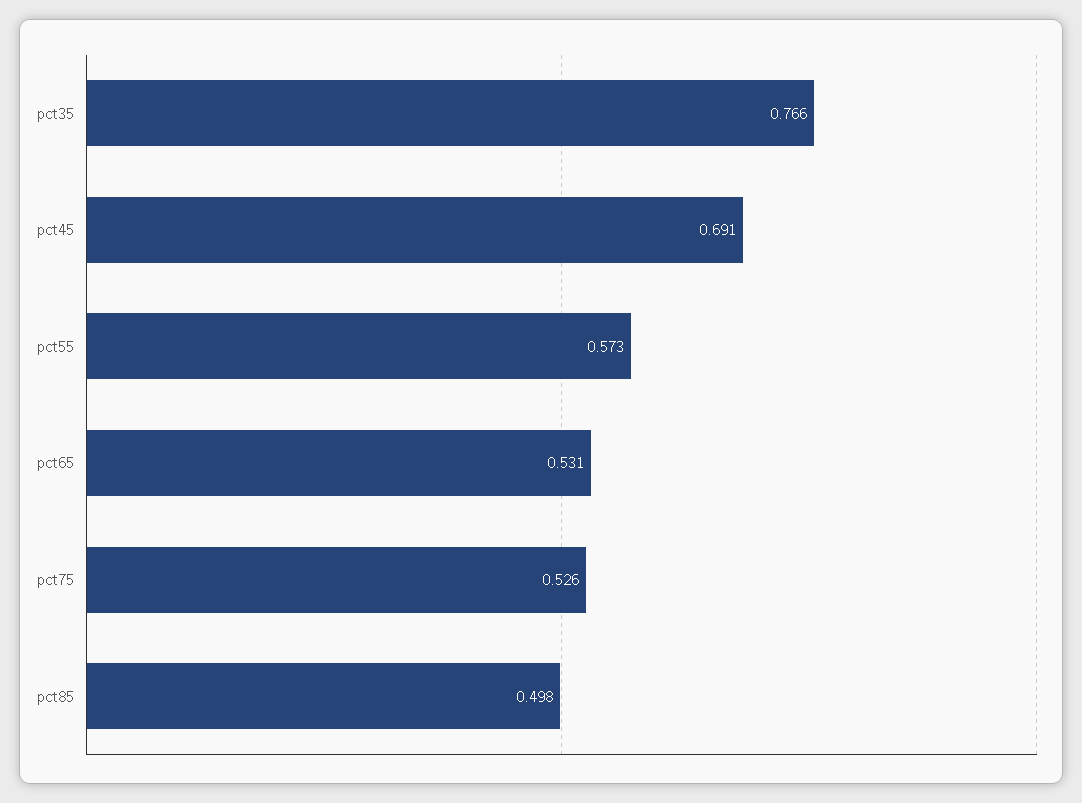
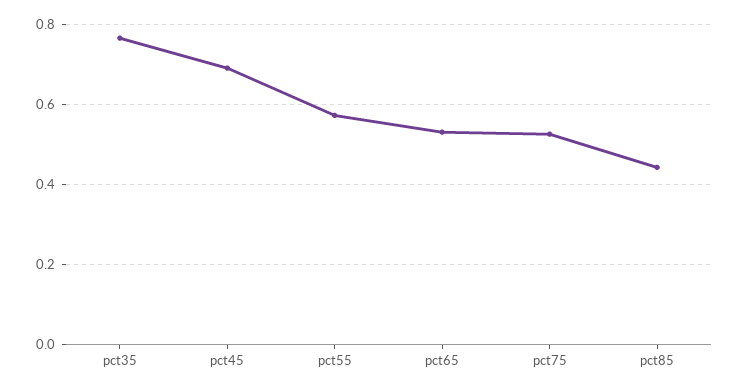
pct85: 0.498 -> 0.44

